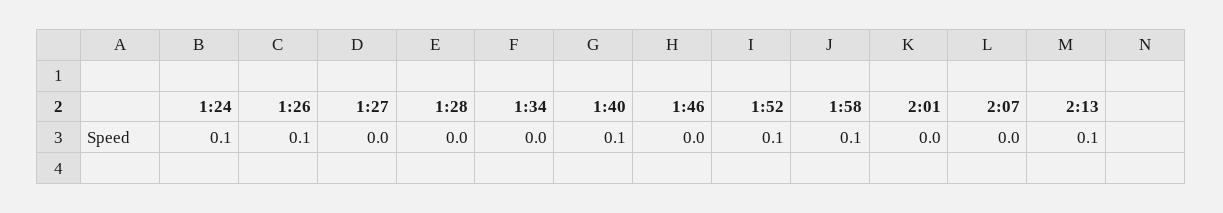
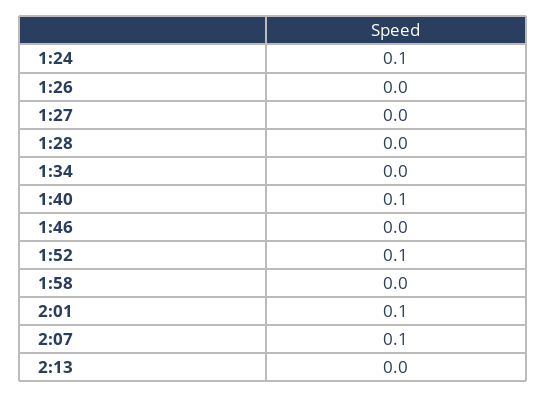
1:26: 0.1 -> 0
1:58: 0.1 -> 0
2:01: 0 -> 0.1
2:07: 0 -> 0.1
2:13: 0.1 -> 0

